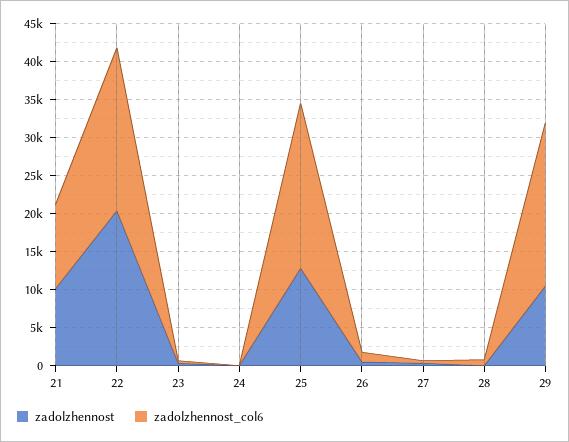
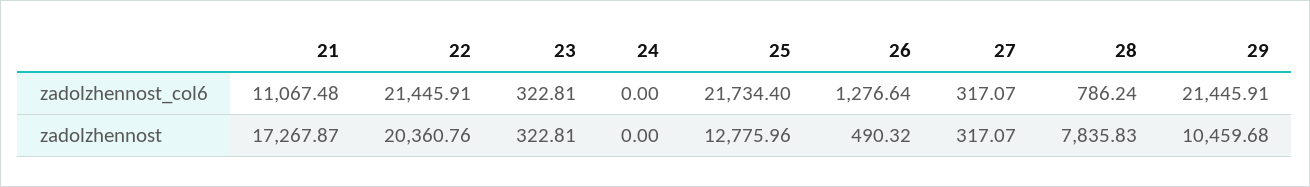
zadolzhennost, 21: 10000 -> 17267.87
zadolzhennost, 28: 0 -> 7835.83

